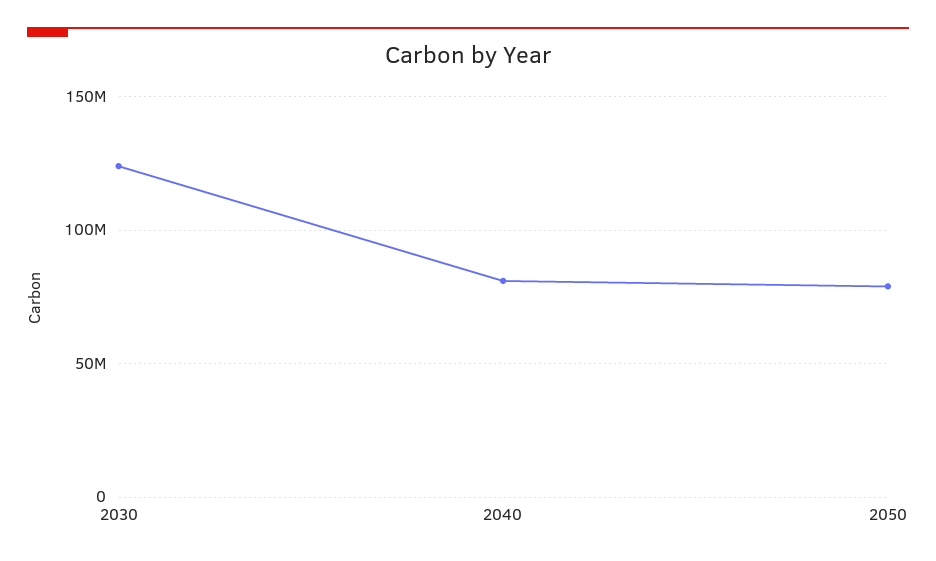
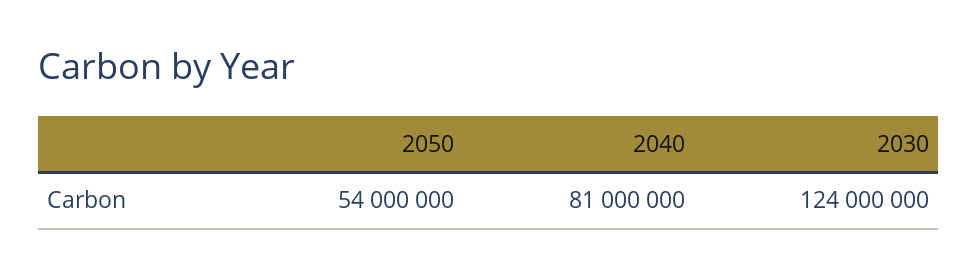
2050: 80000000 -> 54000000

